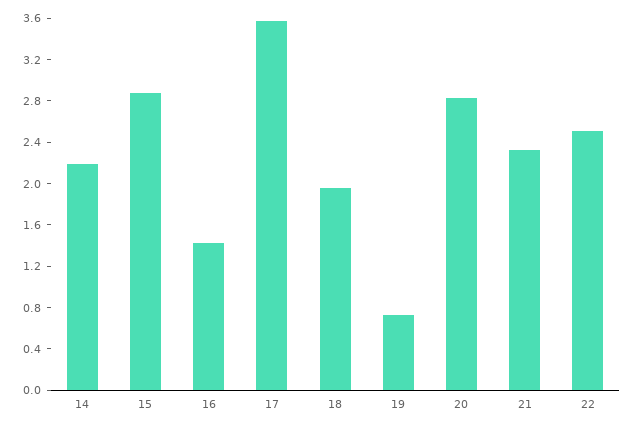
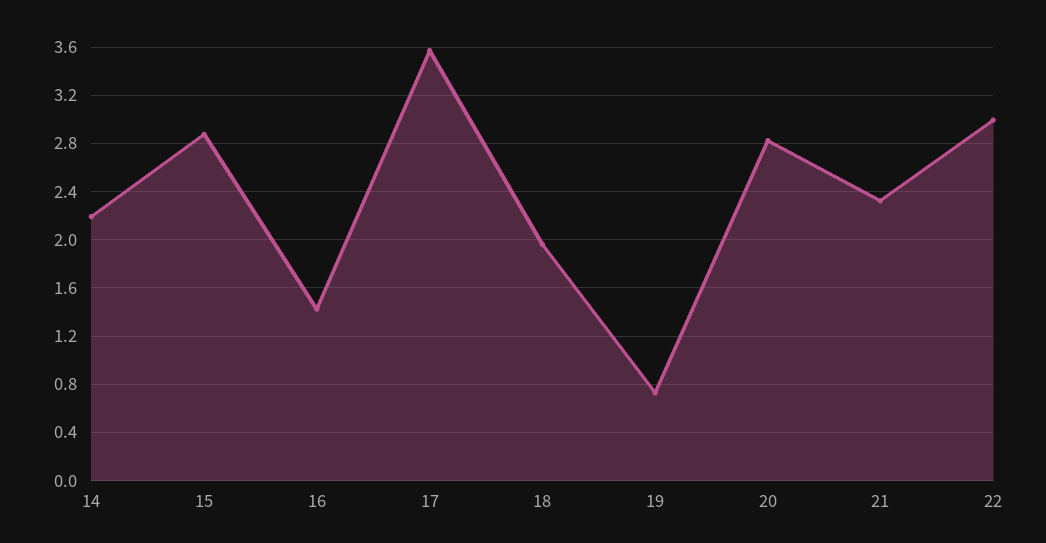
22: 2.5 -> 3

